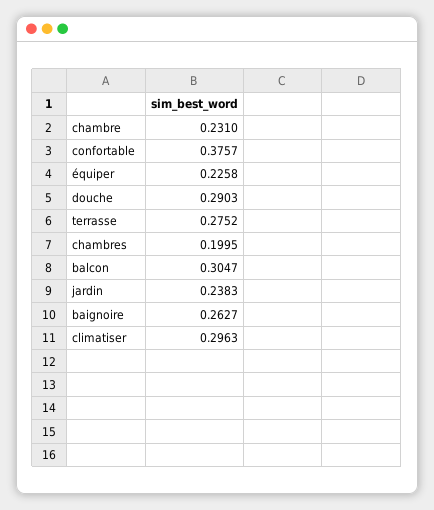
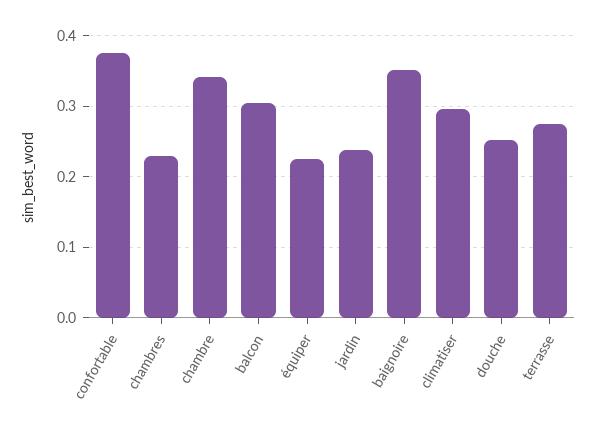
chambre: 0.231 -> 0.34
douche: 0.2903 -> 0.25
chambres: 0.1995 -> 0.23
baignoire: 0.2627 -> 0.35

